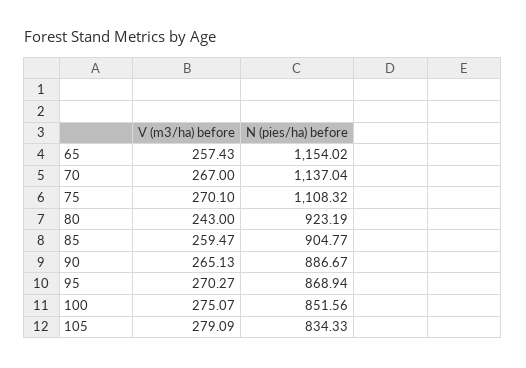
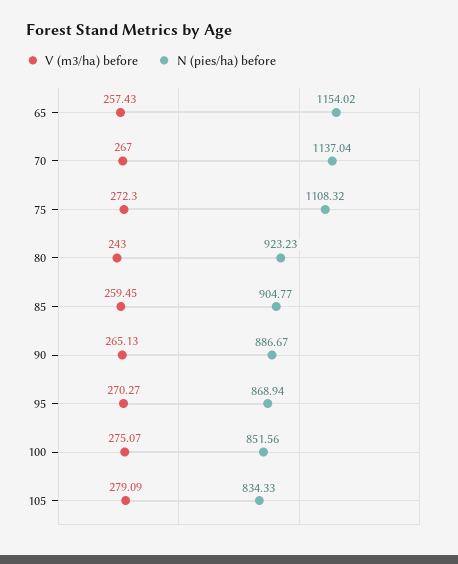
V (m3/ha) before, 75: 270.1 -> 272.3
N (pies/ha) before, 80: 923.19 -> 923.23
V (m3/ha) before, 85: 259.47 -> 259.45

